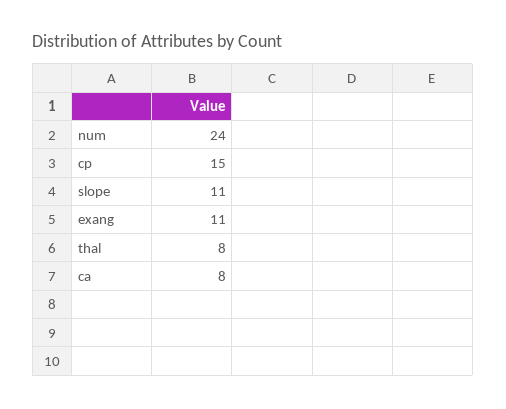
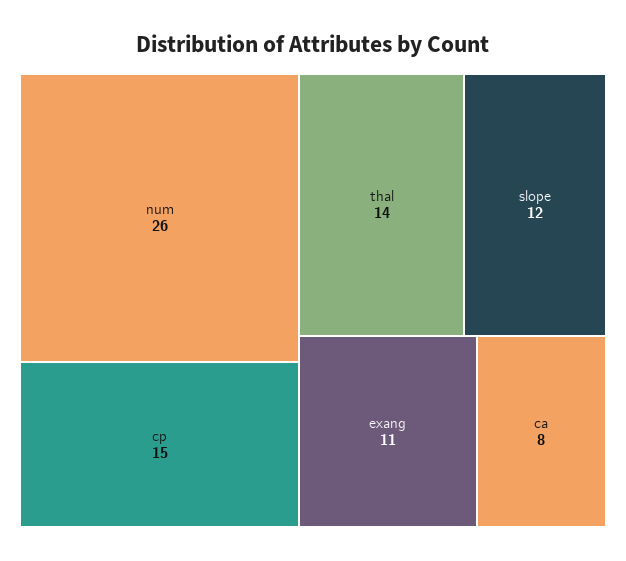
num: 24 -> 26
slope: 11 -> 12
thal: 8 -> 14

